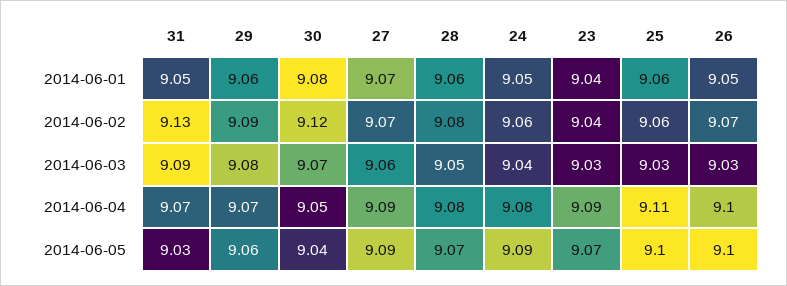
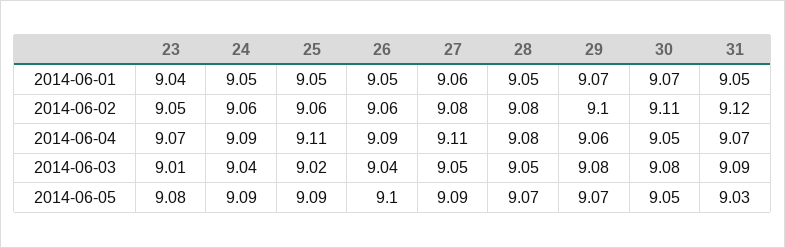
29, 2014-06-01: 9.06 -> 9.07
30, 2014-06-01: 9.08 -> 9.07
27, 2014-06-01: 9.07 -> 9.06
28, 2014-06-01: 9.06 -> 9.05
25, 2014-06-01: 9.06 -> 9.05
31, 2014-06-02: 9.13 -> 9.12
29, 2014-06-02: 9.09 -> 9.1
30, 2014-06-02: 9.12 -> 9.11
27, 2014-06-02: 9.07 -> 9.08
23, 2014-06-02: 9.04 -> 9.05
26, 2014-06-02: 9.07 -> 9.06
30, 2014-06-03: 9.07 -> 9.08
27, 2014-06-03: 9.06 -> 9.05
23, 2014-06-03: 9.03 -> 9.01
25, 2014-06-03: 9.03 -> 9.02
26, 2014-06-03: 9.03 -> 9.04
29, 2014-06-04: 9.07 -> 9.06
27, 2014-06-04: 9.09 -> 9.11
24, 2014-06-04: 9.08 -> 9.09
23, 2014-06-04: 9.09 -> 9.07
26, 2014-06-04: 9.1 -> 9.09
29, 2014-06-05: 9.06 -> 9.07
30, 2014-06-05: 9.04 -> 9.05
23, 2014-06-05: 9.07 -> 9.08
25, 2014-06-05: 9.1 -> 9.09

